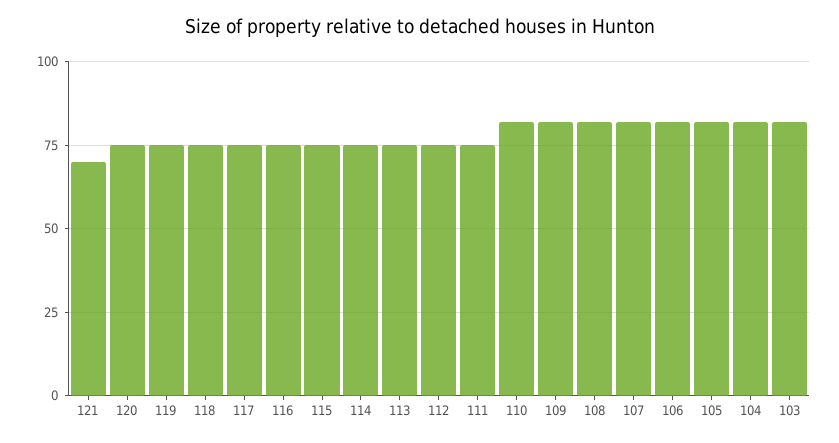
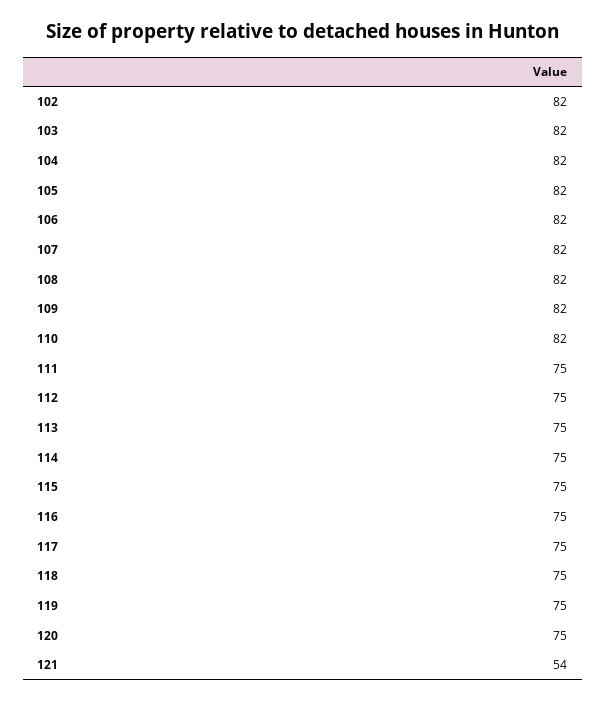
121: 70 -> 54
102: none -> 82

